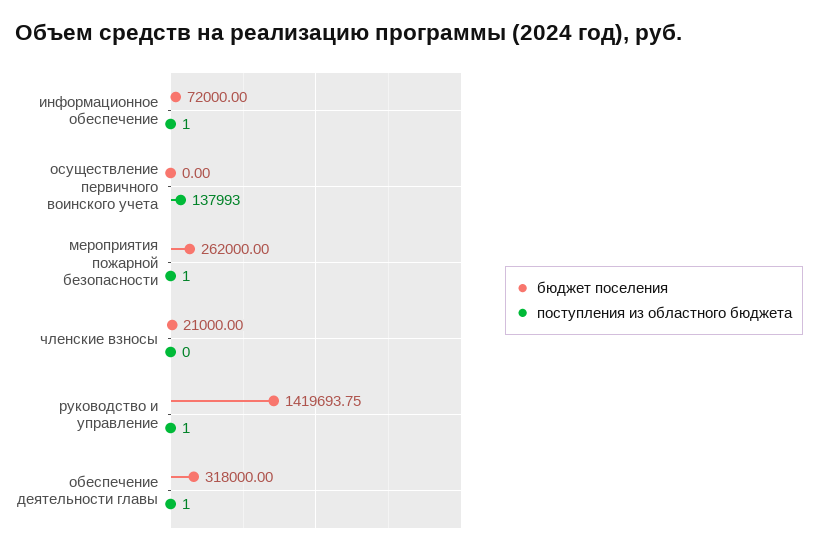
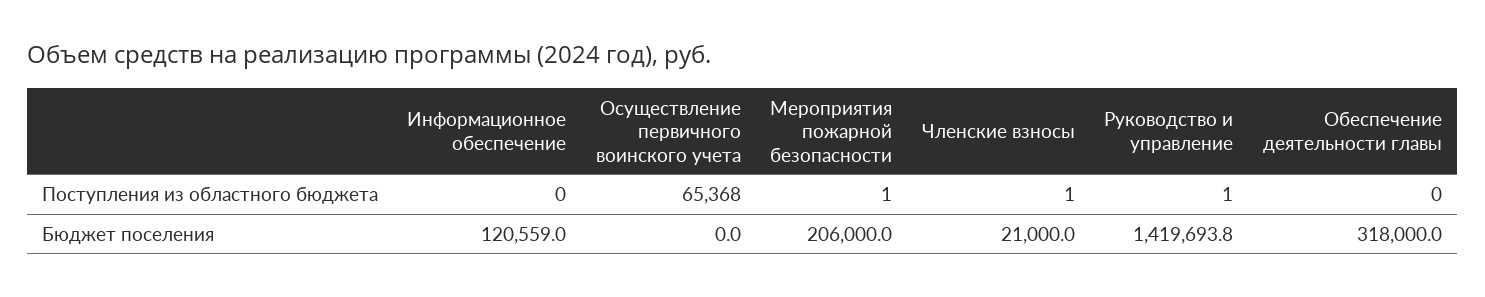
бюджет поселения, информационное обеспечение: 72000 -> 120559
поступления из областного бюджета, информационное обеспечение: 1 -> 0
поступления из областного бюджета, осуществление первичного воинского учета: 137993 -> 65368
бюджет поселения, мероприятия пожарной безопасности: 262000 -> 206000
поступления из областного бюджета, членские взносы: 0 -> 1
поступления из областного бюджета, обеспечение деятельности главы: 1 -> 0

